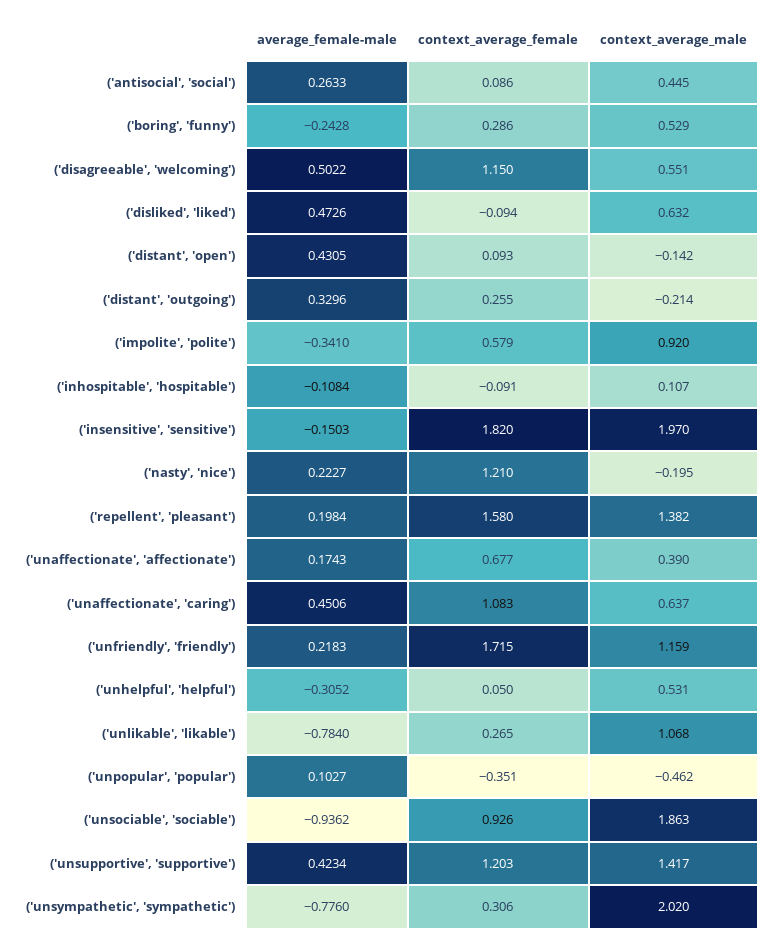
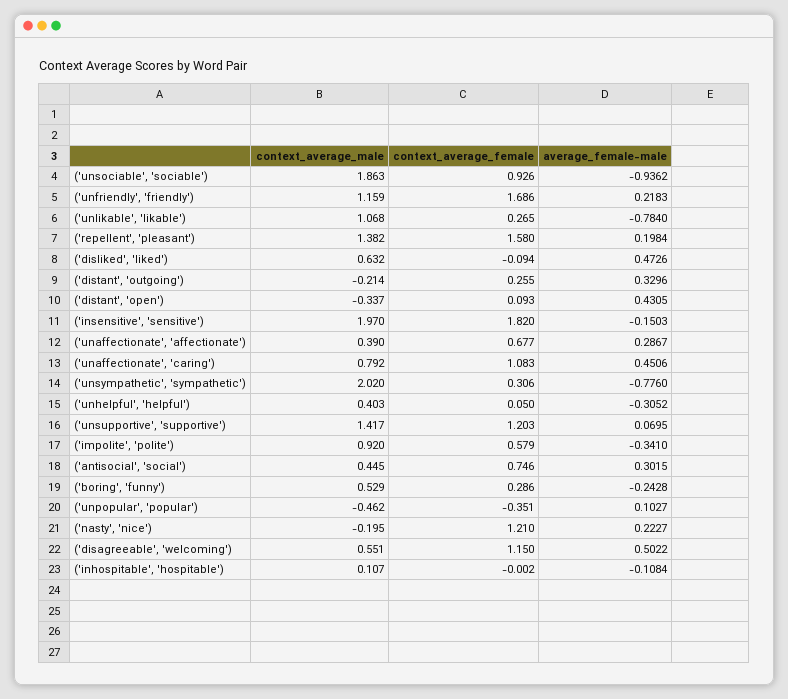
average_female-male, ('antisocial', 'social'): 0.2633 -> 0.3015
context_average_female, ('antisocial', 'social'): 0.086 -> 0.746
context_average_male, ('distant', 'open'): -0.142 -> -0.337
context_average_female, ('inhospitable', 'hospitable'): -0.091 -> -0.002
average_female-male, ('unaffectionate', 'affectionate'): 0.1743 -> 0.2867
context_average_male, ('unaffectionate', 'caring'): 0.637 -> 0.792
context_average_female, ('unfriendly', 'friendly'): 1.715 -> 1.686
context_average_male, ('unhelpful', 'helpful'): 0.531 -> 0.403
average_female-male, ('unsupportive', 'supportive'): 0.4234 -> 0.0695

